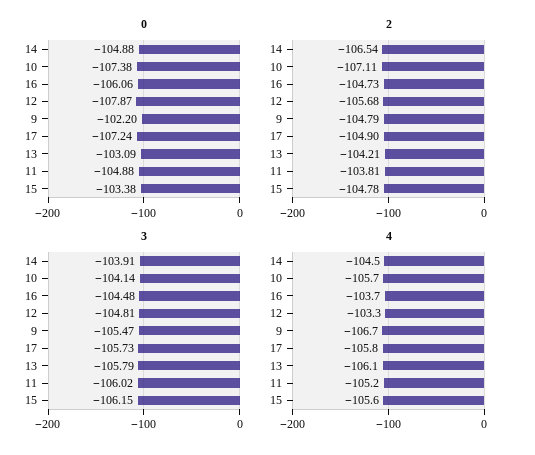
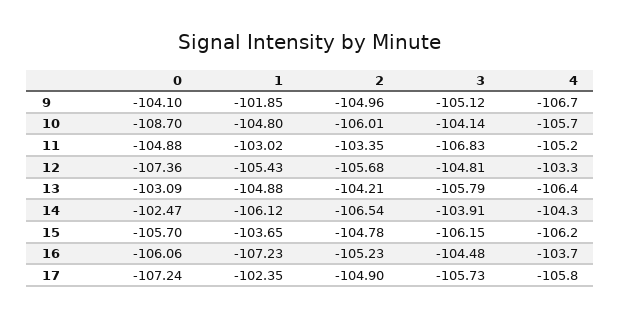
0, 14: -104.88 -> -102.47
0, 10: -107.38 -> -108.7
0, 12: -107.87 -> -107.36
0, 9: -102.2 -> -104.1
0, 15: -103.38 -> -105.7
2, 10: -107.11 -> -106.01
2, 16: -104.73 -> -105.23
2, 9: -104.79 -> -104.96
2, 11: -103.81 -> -103.35
3, 9: -105.47 -> -105.12
3, 11: -106.02 -> -106.83
4, 14: -104.5 -> -104.3
4, 13: -106.1 -> -106.4
4, 15: -105.6 -> -106.2
1, 9: none -> -101.85
1, 10: none -> -104.8
1, 11: none -> -103.02
1, 12: none -> -105.43
1, 13: none -> -104.88
1, 14: none -> -106.12
1, 15: none -> -103.65
1, 16: none -> -107.23
1, 17: none -> -102.35

